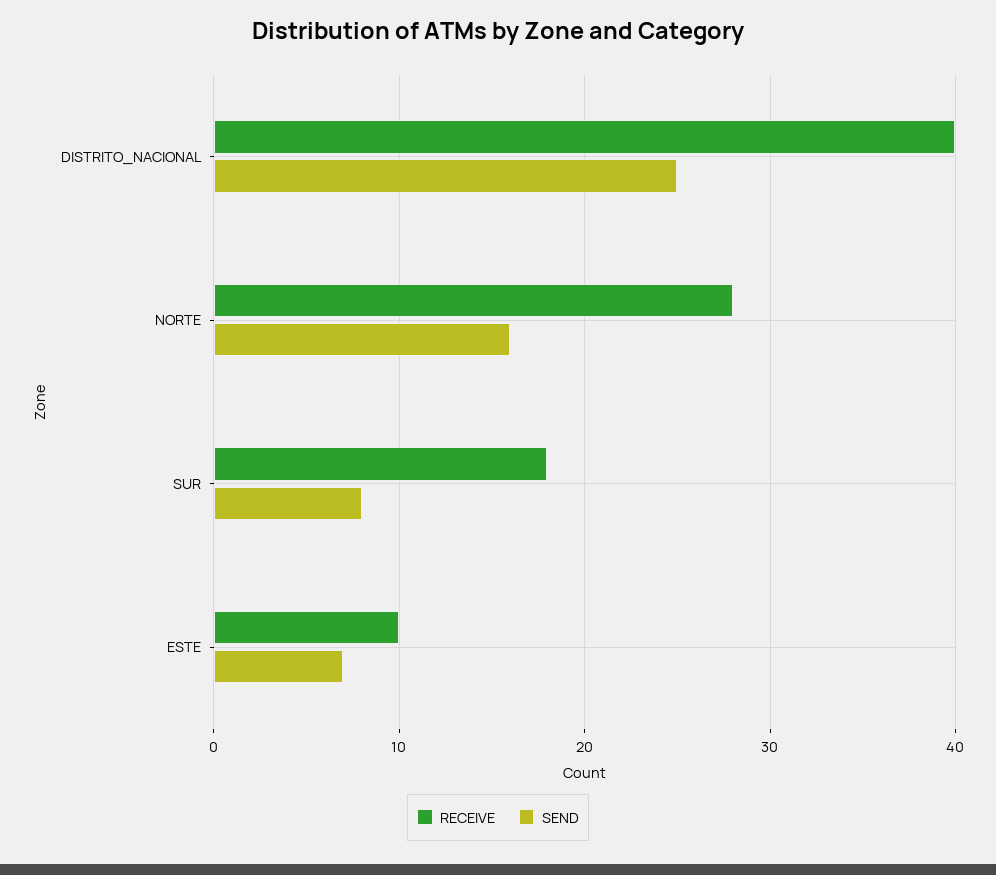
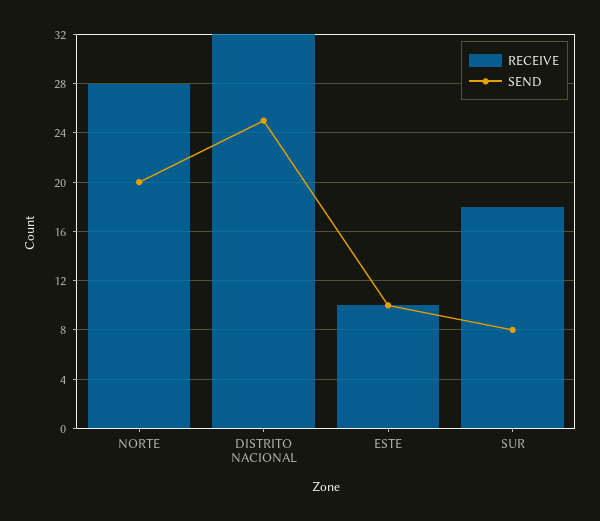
RECEIVE, DISTRITO_NACIONAL: 40 -> 32
SEND, NORTE: 16 -> 20
SEND, ESTE: 7 -> 10

